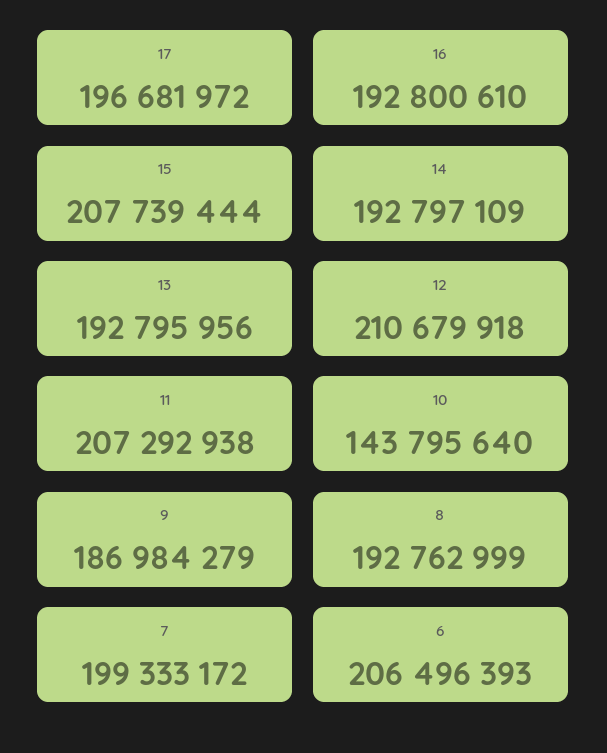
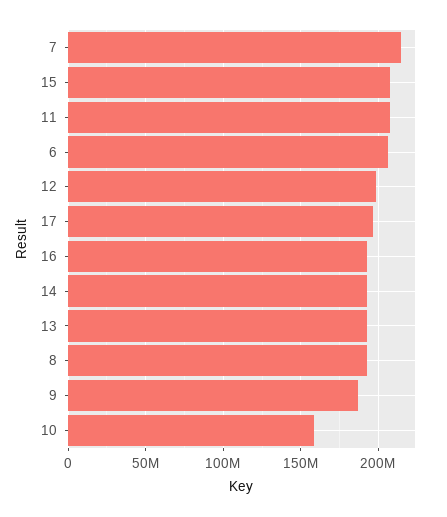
12: 210679918 -> 200000000
10: 143795640 -> 160000000
7: 199333172 -> 215000000

